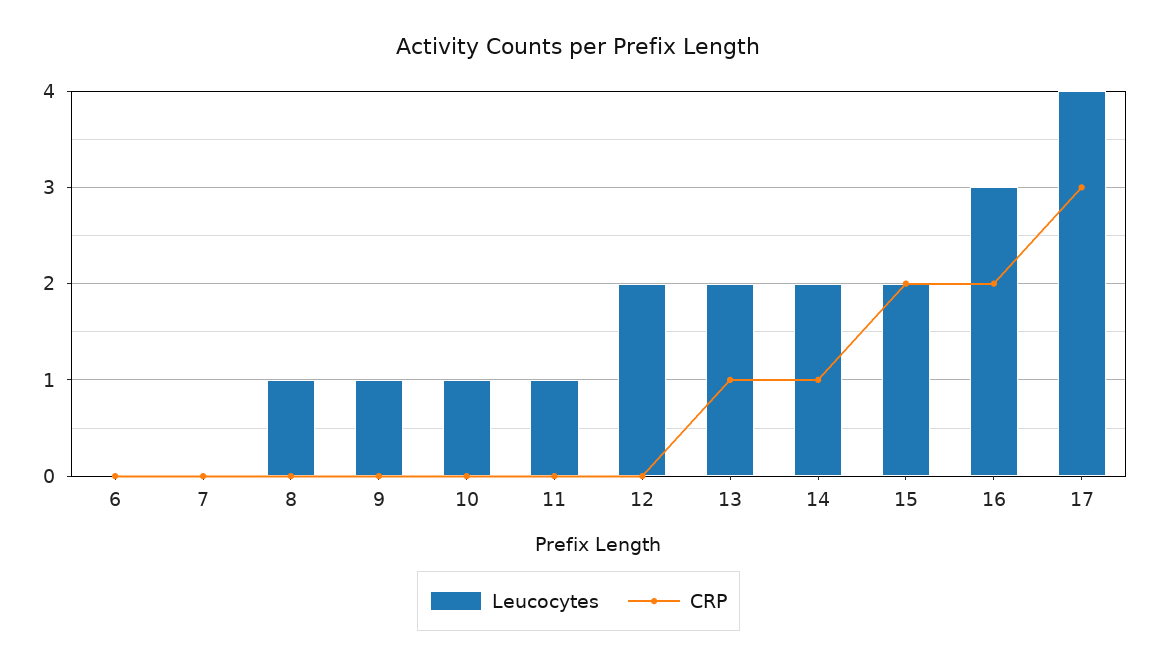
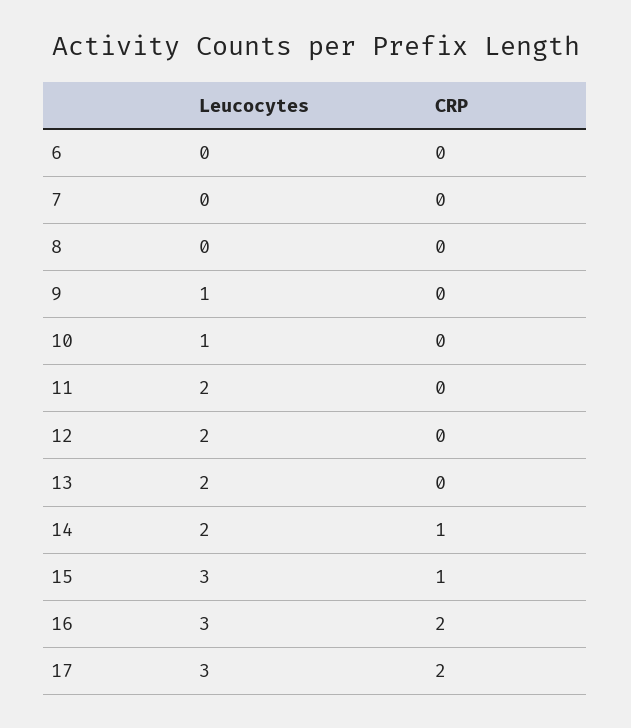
Leucocytes, 8: 1 -> 0
Leucocytes, 11: 1 -> 2
CRP, 13: 1 -> 0
Leucocytes, 15: 2 -> 3
CRP, 15: 2 -> 1
Leucocytes, 17: 4 -> 3
CRP, 17: 3 -> 2

